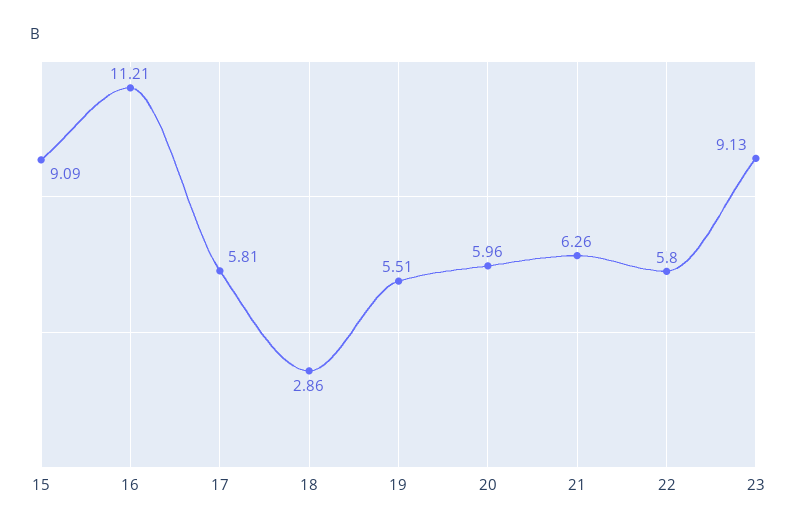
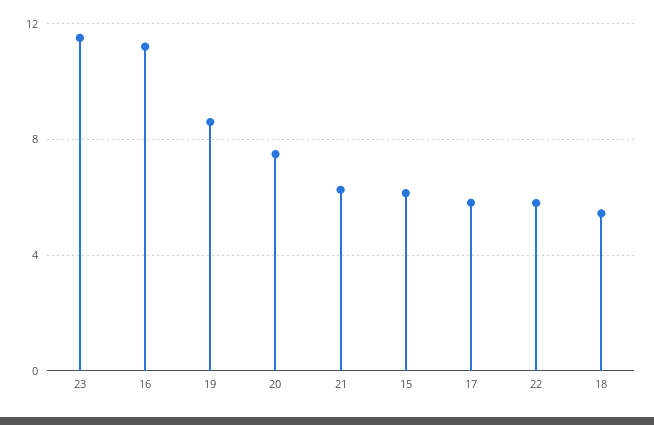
15: 9.09 -> 6
18: 2.86 -> 5.5
19: 5.51 -> 8.5
20: 5.96 -> 7.5
23: 9.13 -> 11.5

